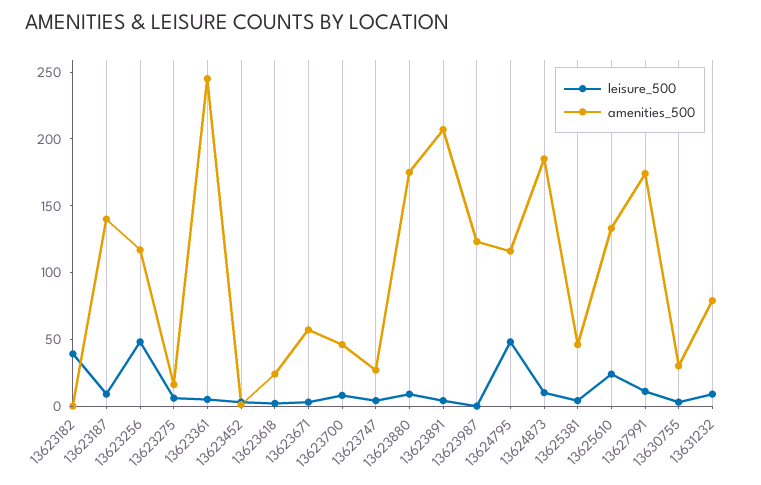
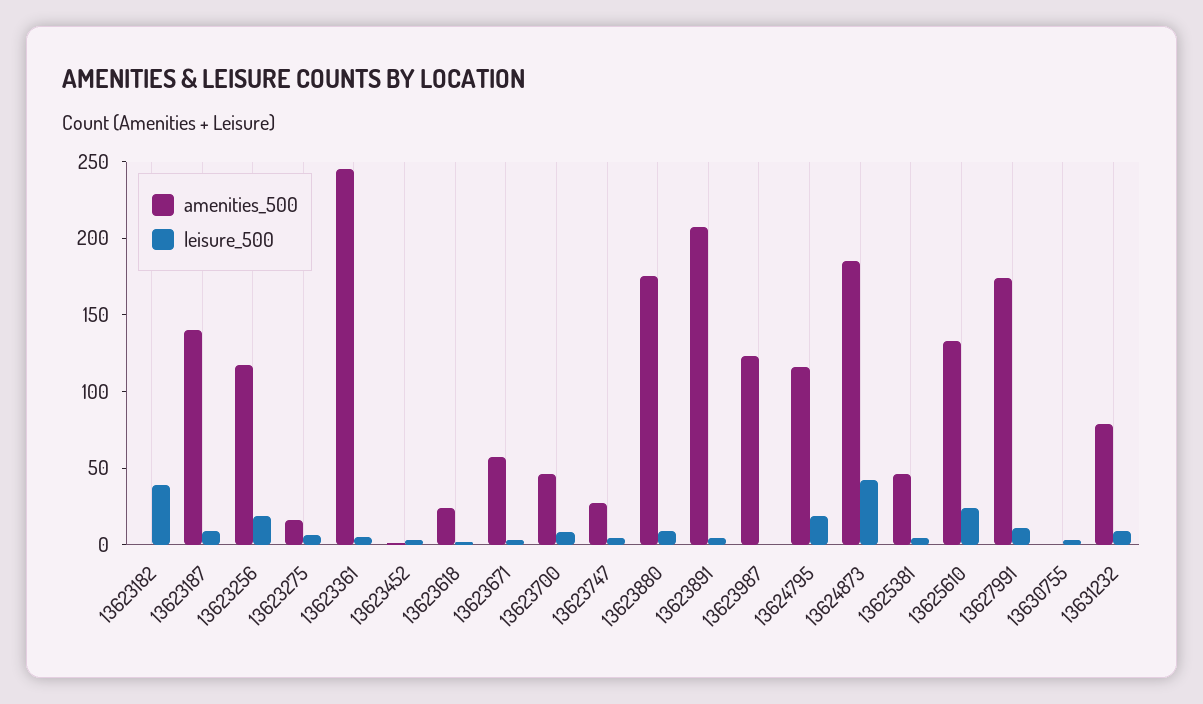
leisure_500, 13623256: 50 -> 20
leisure_500, 13624795: 50 -> 20
leisure_500, 13624873: 10 -> 40
amenities_500, 13630755: 30 -> 0

